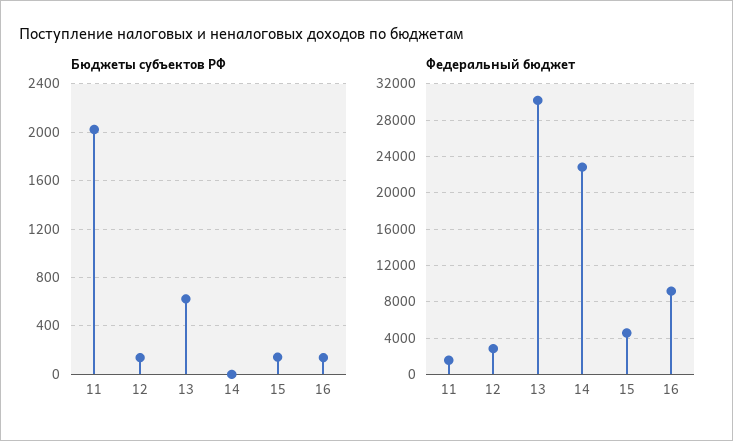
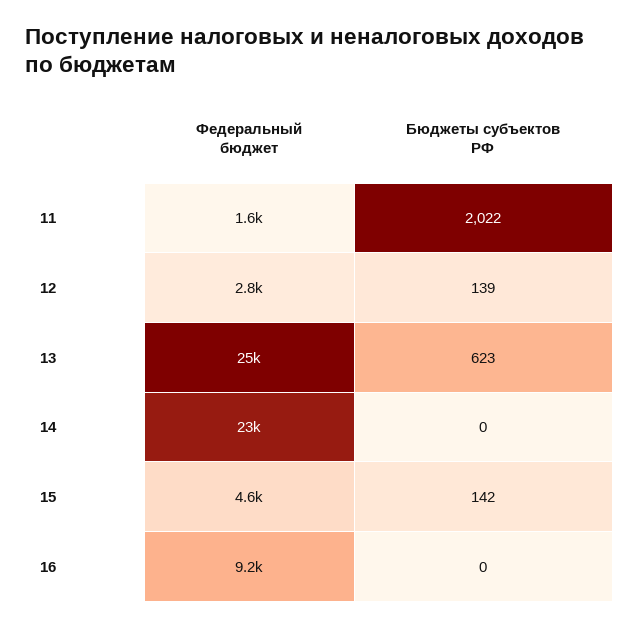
Бюджеты субъектов РФ, 16: 150 -> 0
Федеральный бюджет, 13: 30000 -> 25000

